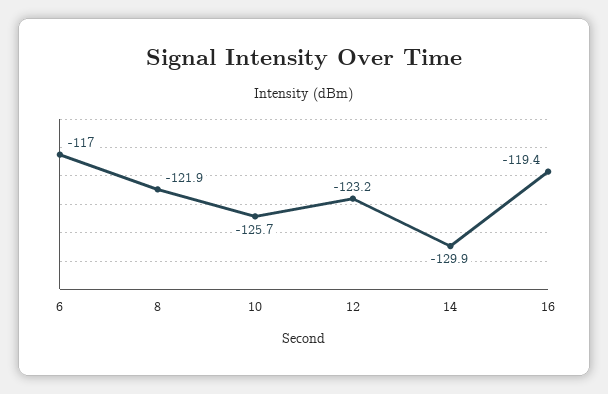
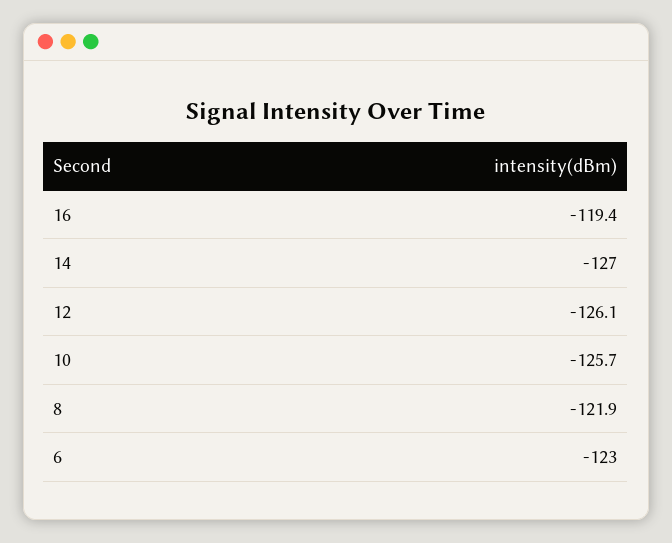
6: -117 -> -123
12: -123.2 -> -126.1
14: -129.9 -> -127

